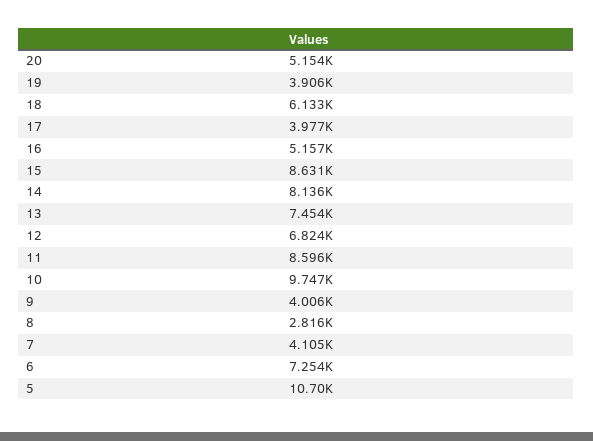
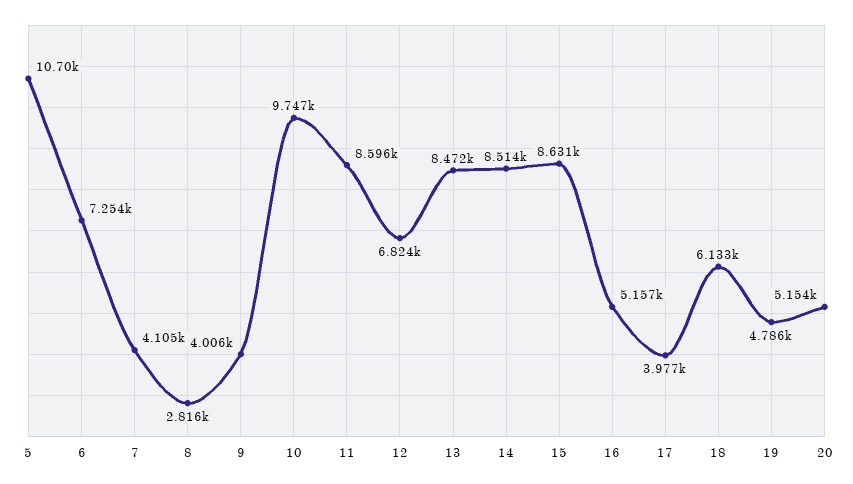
19: 3906 -> 4786
14: 8136 -> 8514
13: 7454 -> 8472

